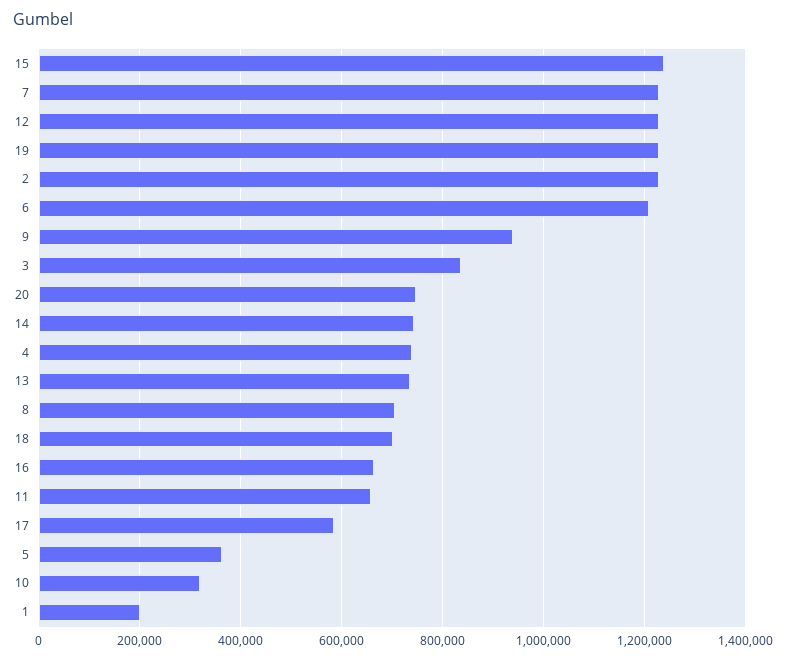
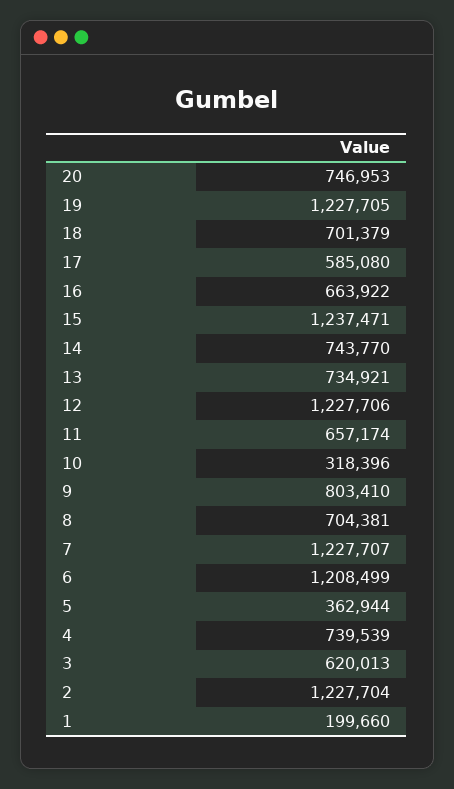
9: 940000 -> 803410
3: 840000 -> 620013

